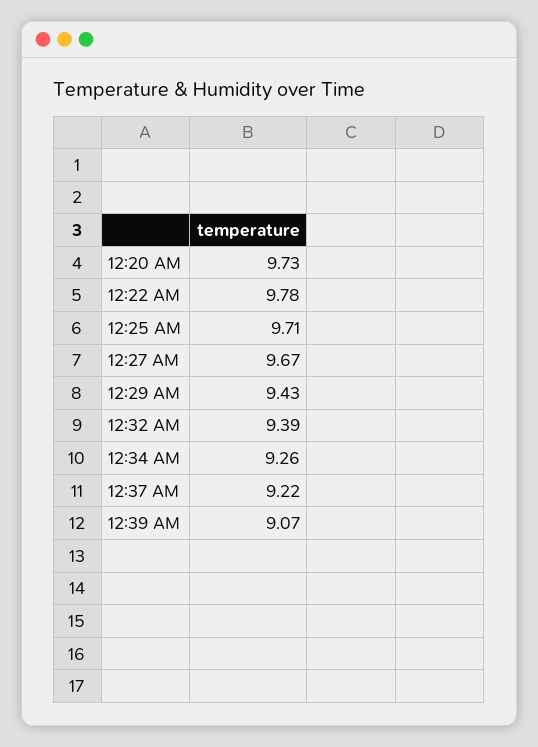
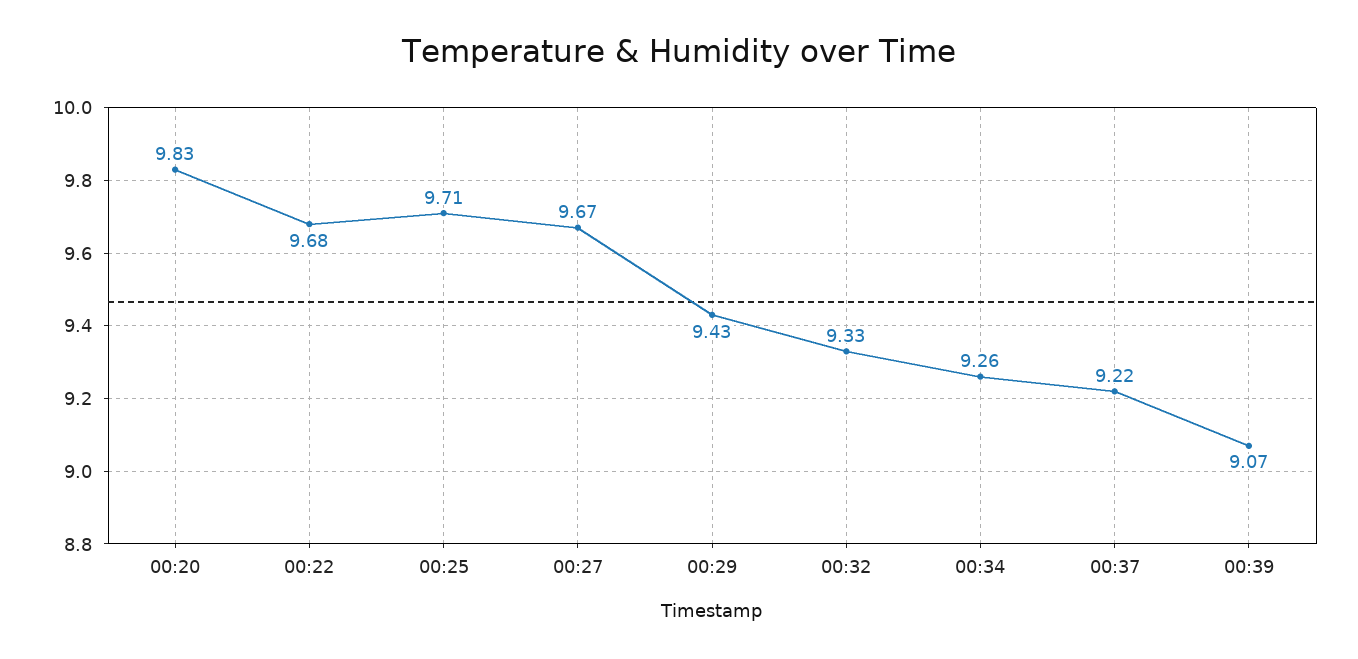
12:20 AM: 9.73 -> 9.83
12:22 AM: 9.78 -> 9.68
12:32 AM: 9.39 -> 9.33

